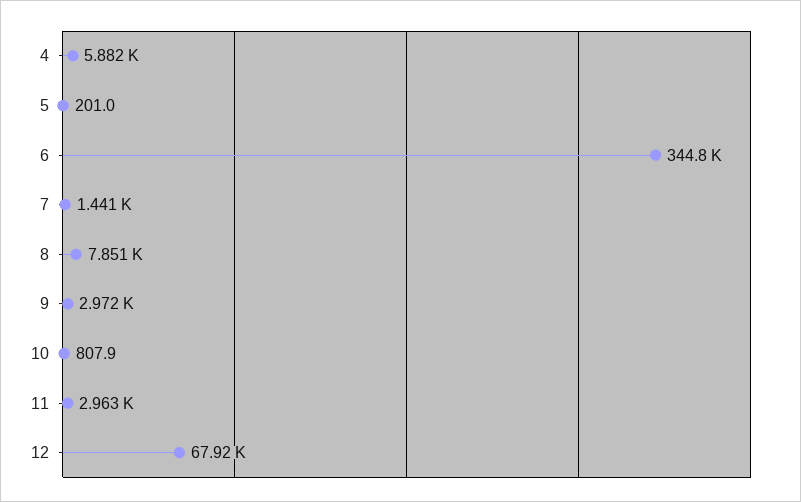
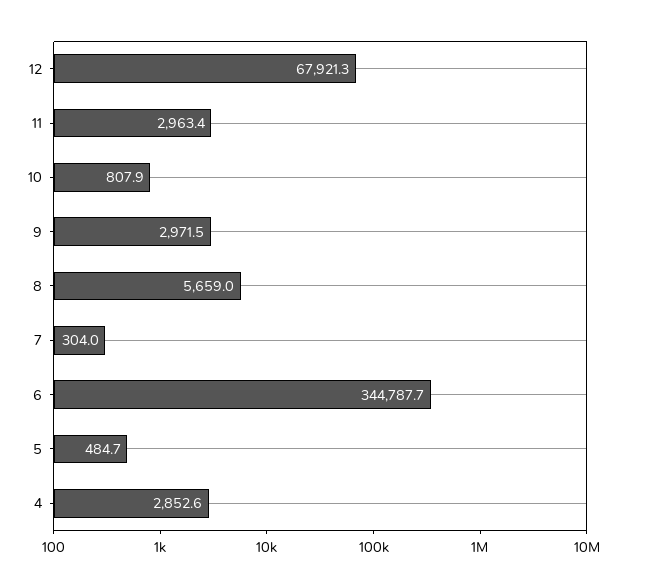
4: 5882 -> 2852.6
5: 201 -> 484.7
7: 1441 -> 304
8: 7851 -> 5659

